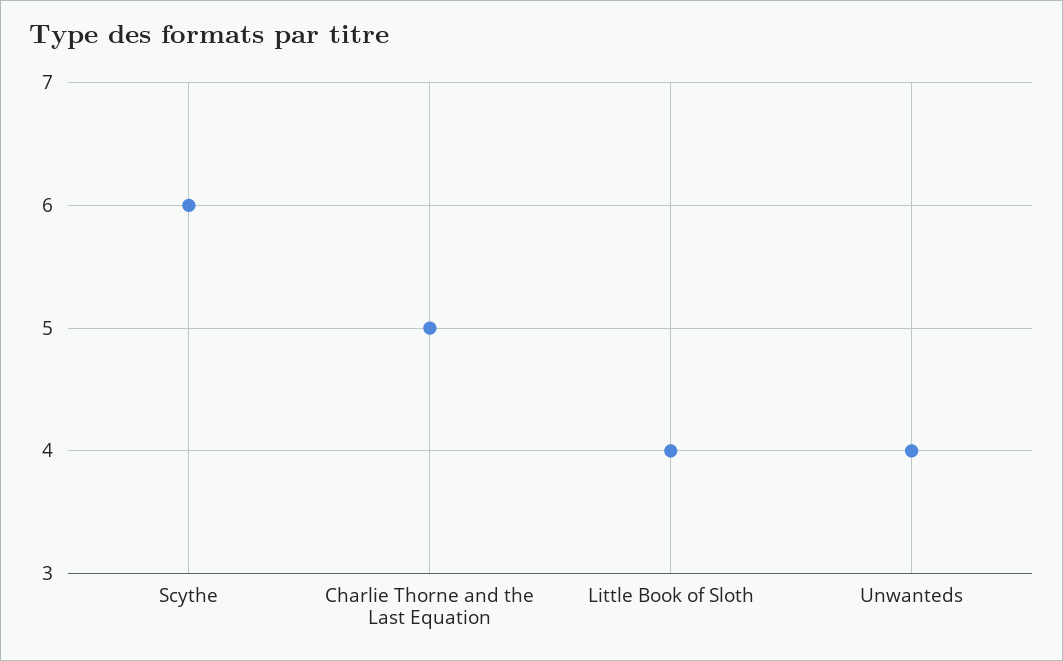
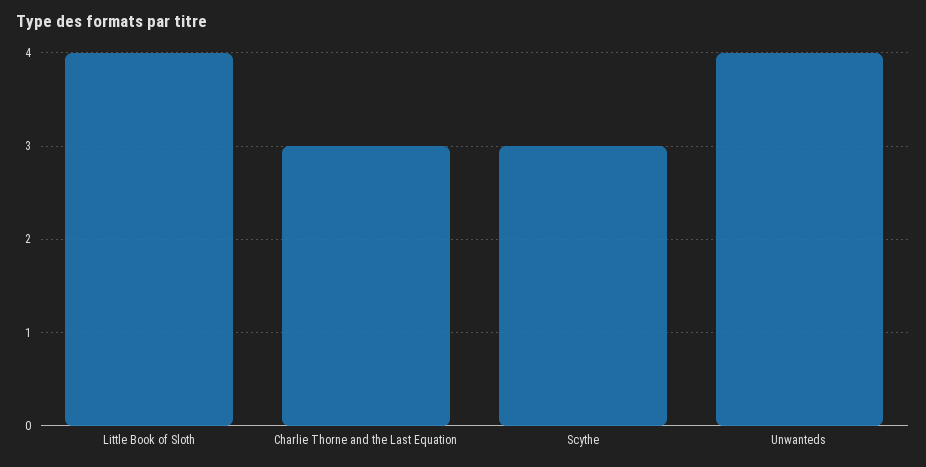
Scythe: 6 -> 3
Charlie Thorne and the Last Equation: 5 -> 3

